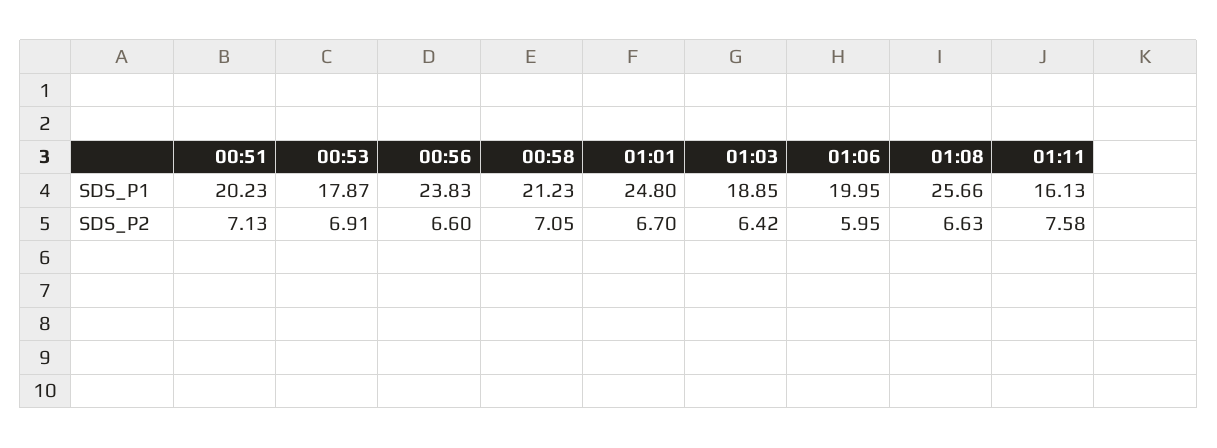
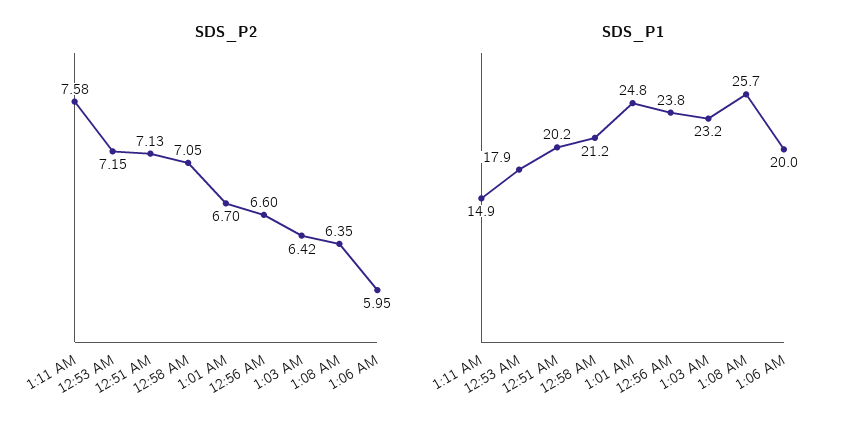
SDS_P1, 01:03: 18.85 -> 23.2
SDS_P1, 01:11: 16.13 -> 14.9
SDS_P2, 00:53: 6.91 -> 7.15
SDS_P2, 01:08: 6.63 -> 6.35

